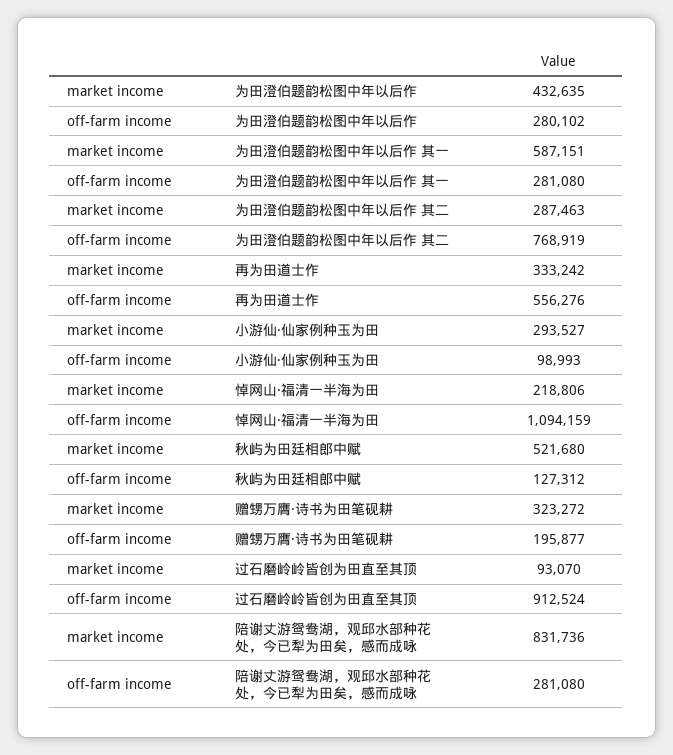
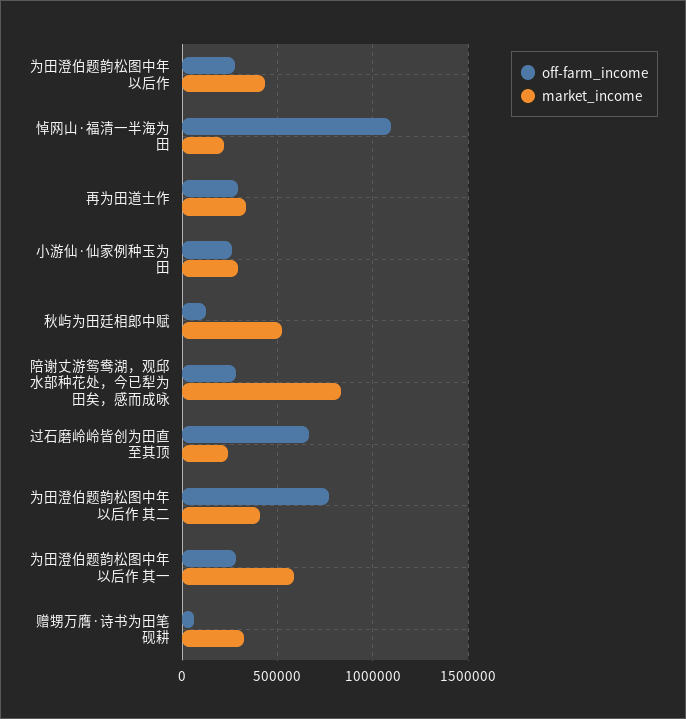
market income, 为田澄伯题韵松图中年以后作 其二: 287463 -> 400000
off-farm income, 再为田道士作: 556276 -> 300000
off-farm income, 小游仙·仙家例种玉为田: 98993 -> 250000
off-farm income, 赠甥万膺·诗书为田笔砚耕: 195877 -> 50000
market income, 过石磨岭岭皆创为田直至其顶: 93070 -> 250000
off-farm income, 过石磨岭岭皆创为田直至其顶: 912524 -> 650000

